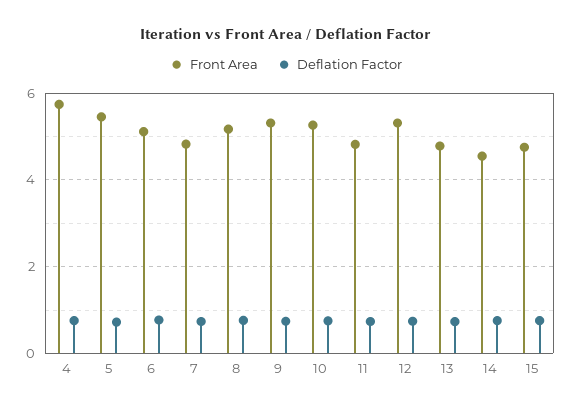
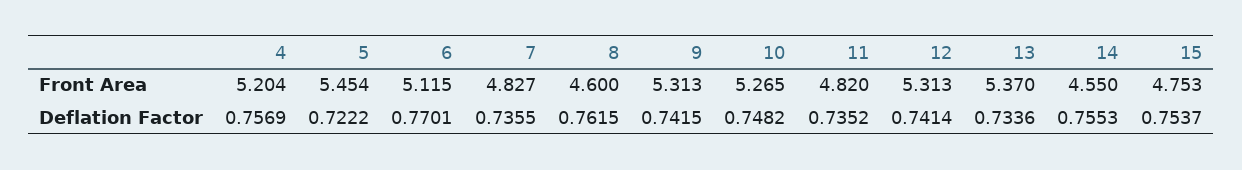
Front Area, 4: 5.8 -> 5.204
Front Area, 8: 5.2 -> 4.6
Front Area, 13: 4.8 -> 5.37

